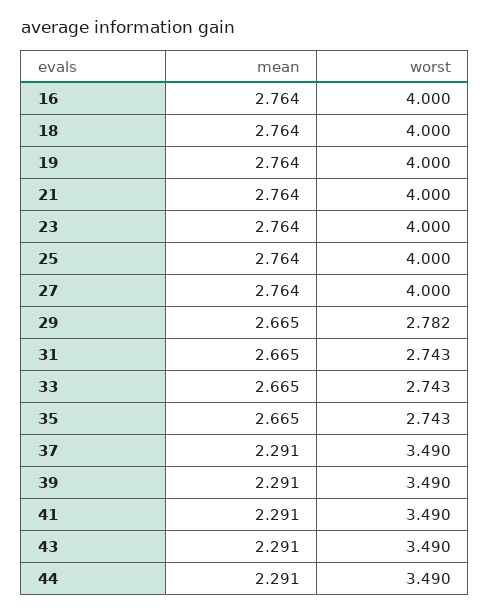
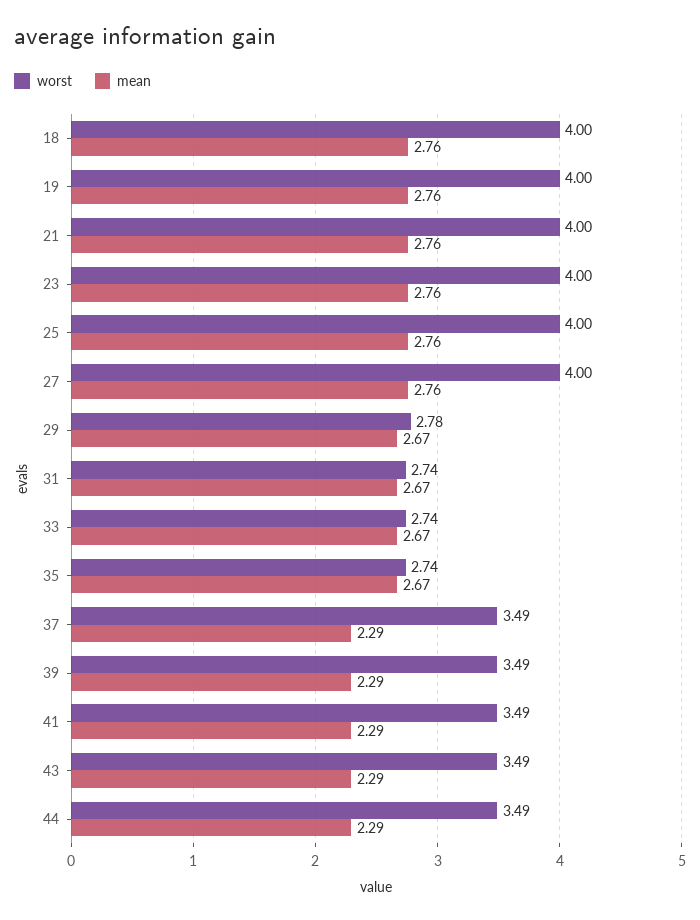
mean, 16: 2.764 -> none
worst, 16: 4 -> none

